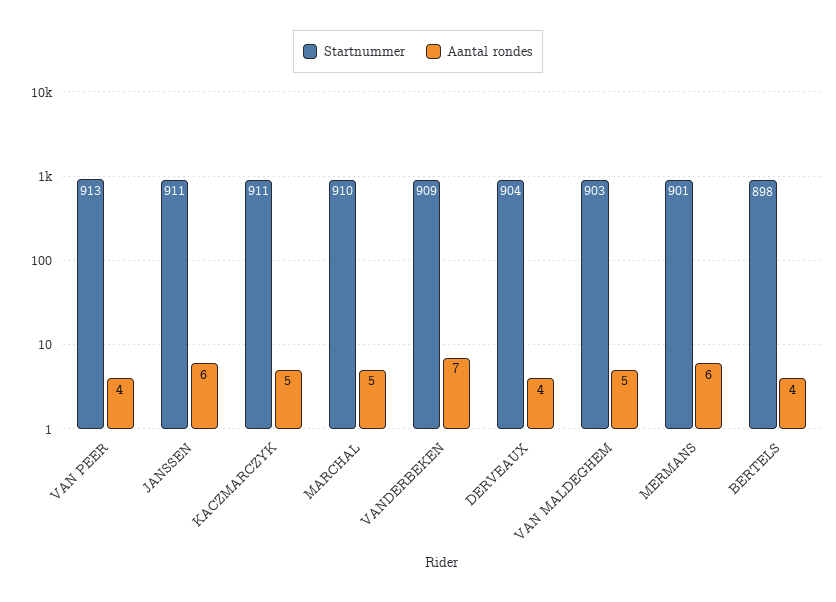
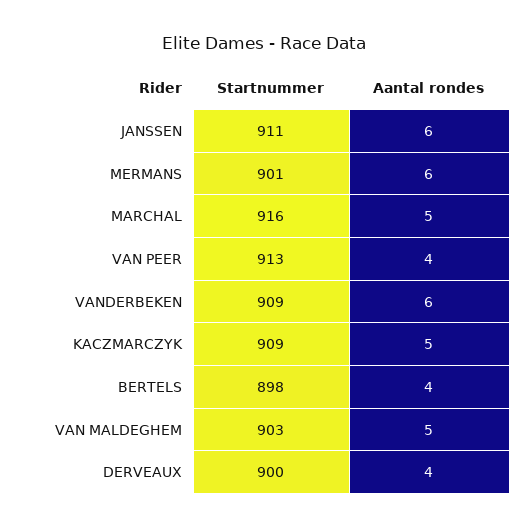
Startnummer, KACZMARCZYK: 911 -> 909
Startnummer, MARCHAL: 910 -> 916
Aantal rondes, VANDERBEKEN: 7 -> 6
Startnummer, DERVEAUX: 904 -> 900

